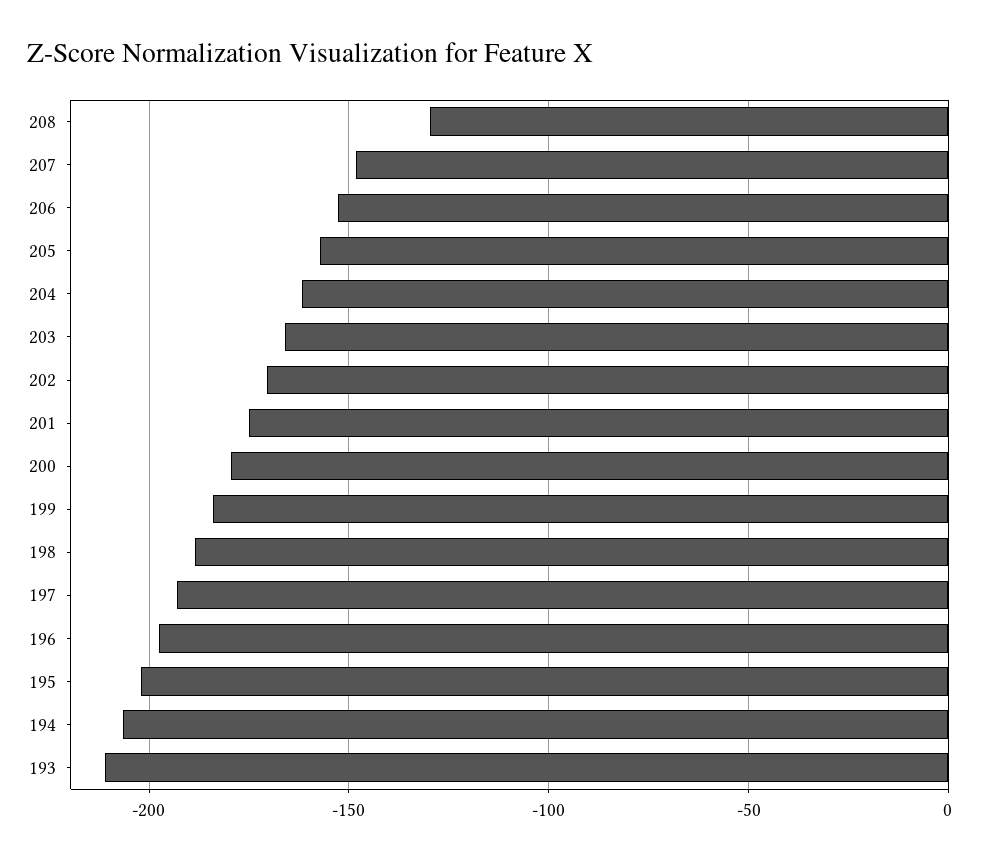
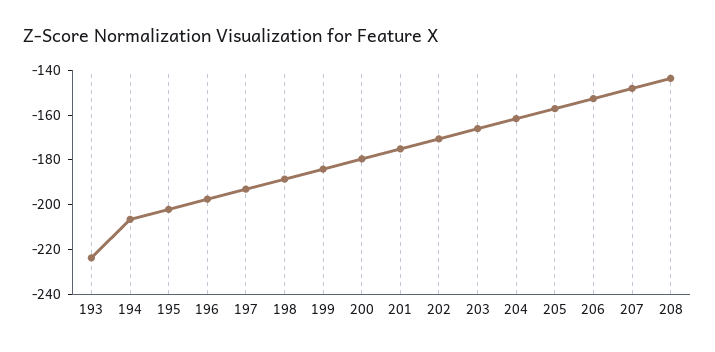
208: -130 -> -145
193: -210 -> -225

